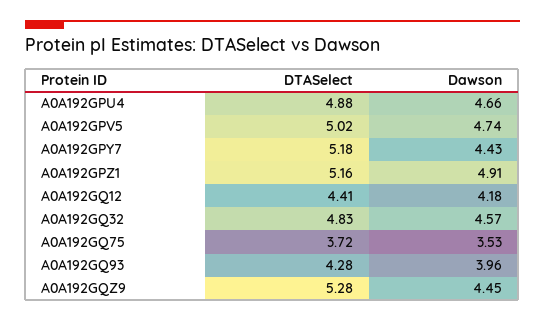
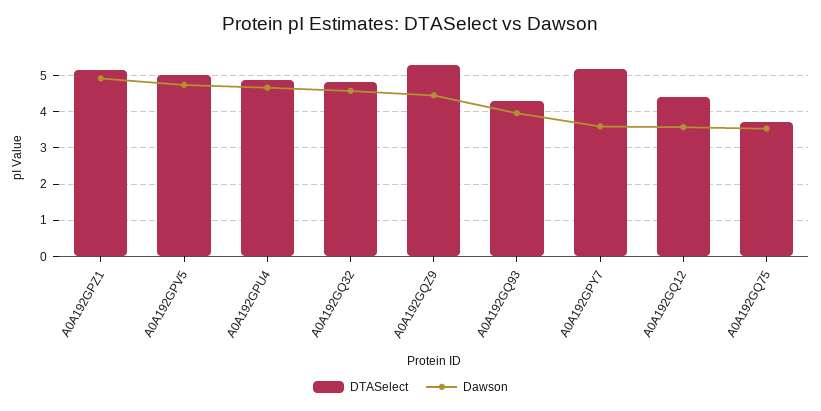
Dawson, A0A192GPY7: 4.43 -> 3.6
Dawson, A0A192GQ12: 4.18 -> 3.6

